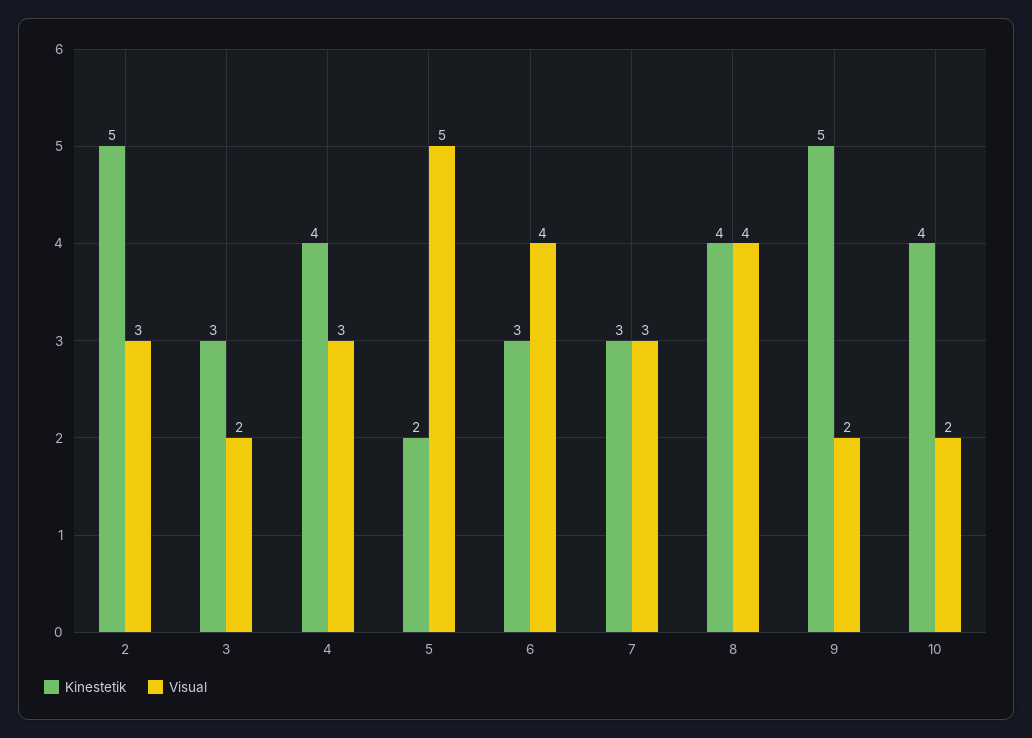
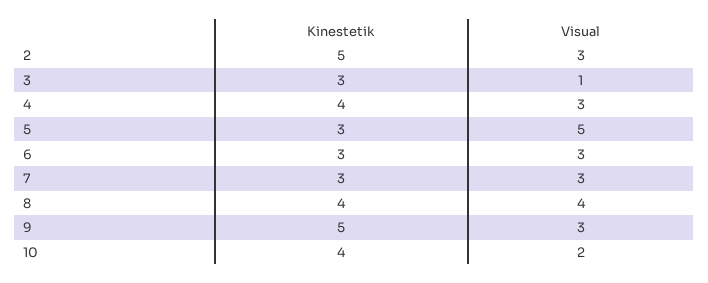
Visual, 3: 2 -> 1
Kinestetik, 5: 2 -> 3
Visual, 6: 4 -> 3
Visual, 9: 2 -> 3

